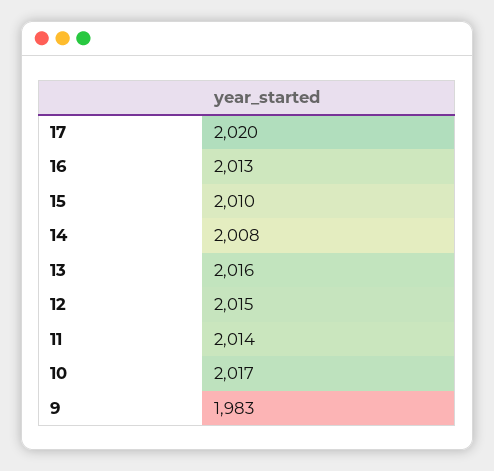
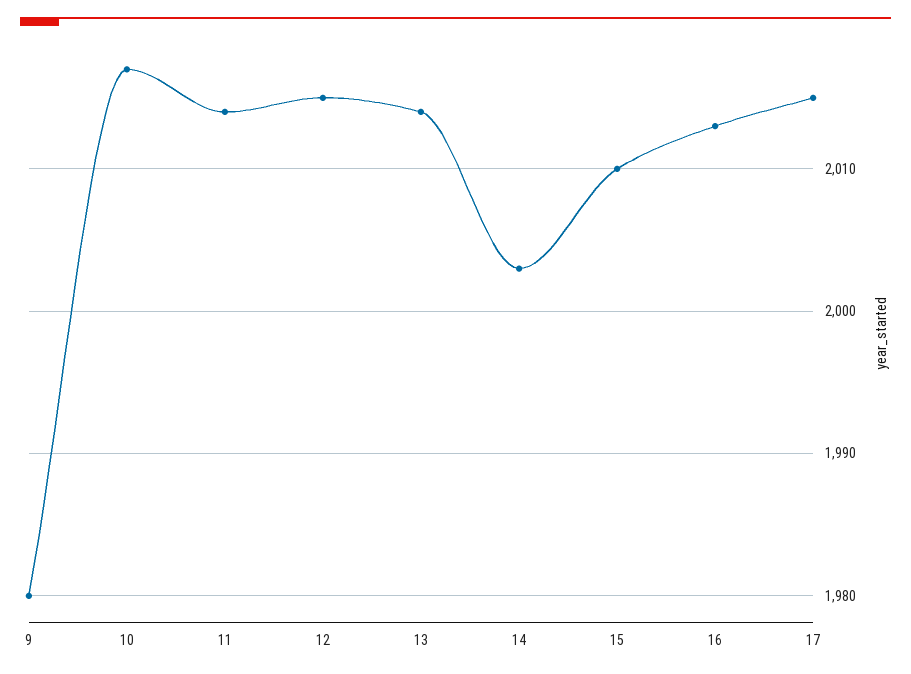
17: 2020 -> 2015
14: 2008 -> 2003
13: 2016 -> 2014
9: 1983 -> 1980

